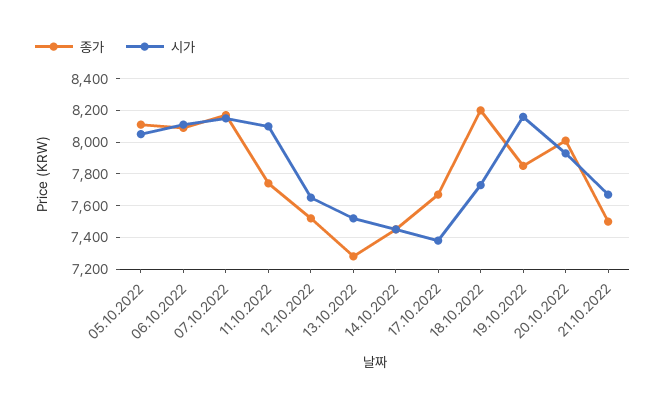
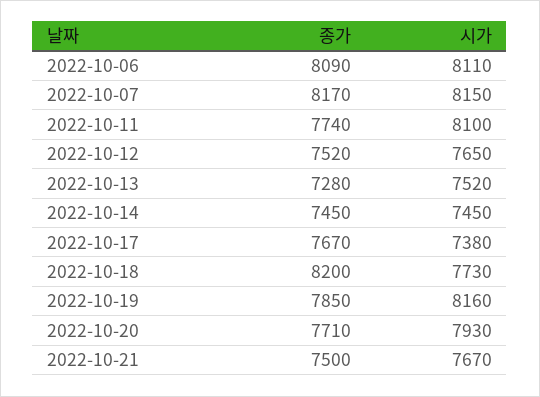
종가, 05.10.2022: 8100 -> none
시가, 05.10.2022: 8050 -> none
종가, 20.10.2022: 8000 -> 7710

